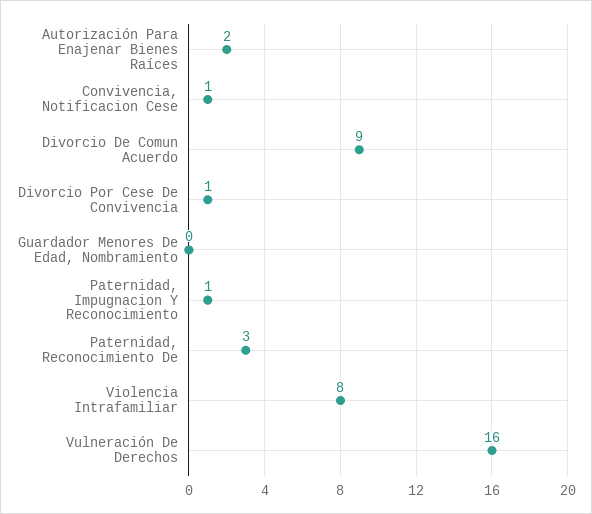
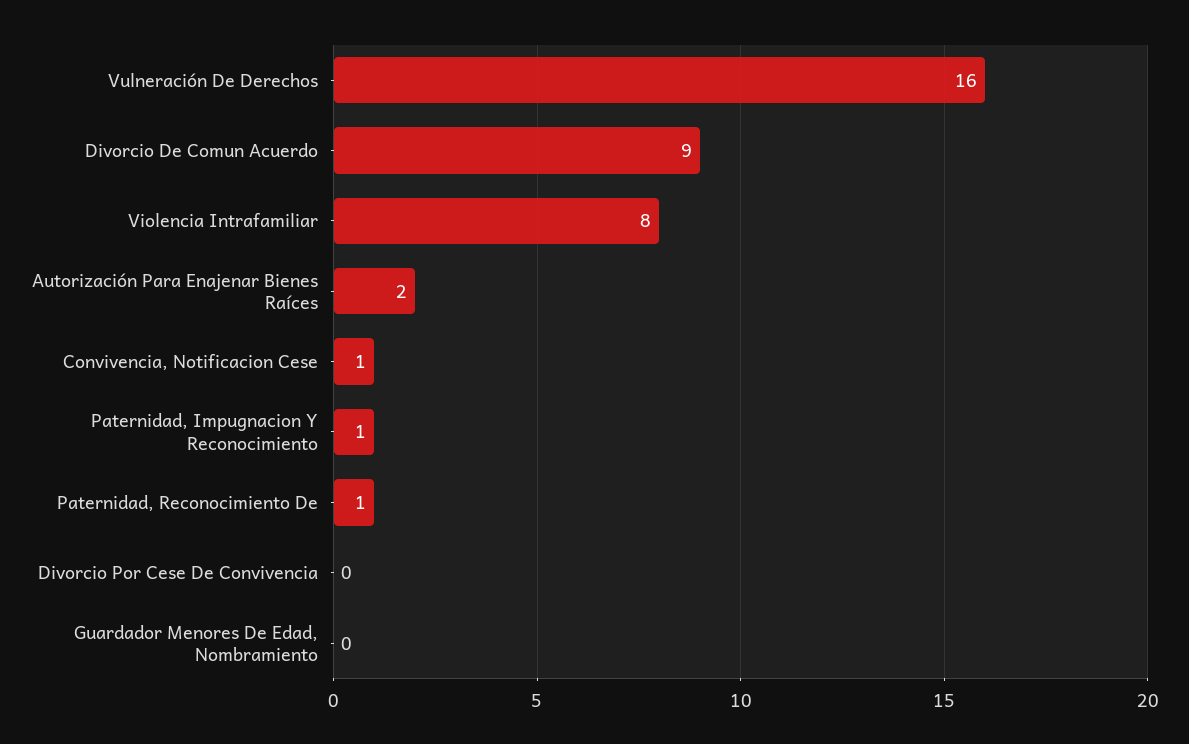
Divorcio Por Cese De Convivencia: 1 -> 0
Paternidad, Reconocimiento De: 3 -> 1

